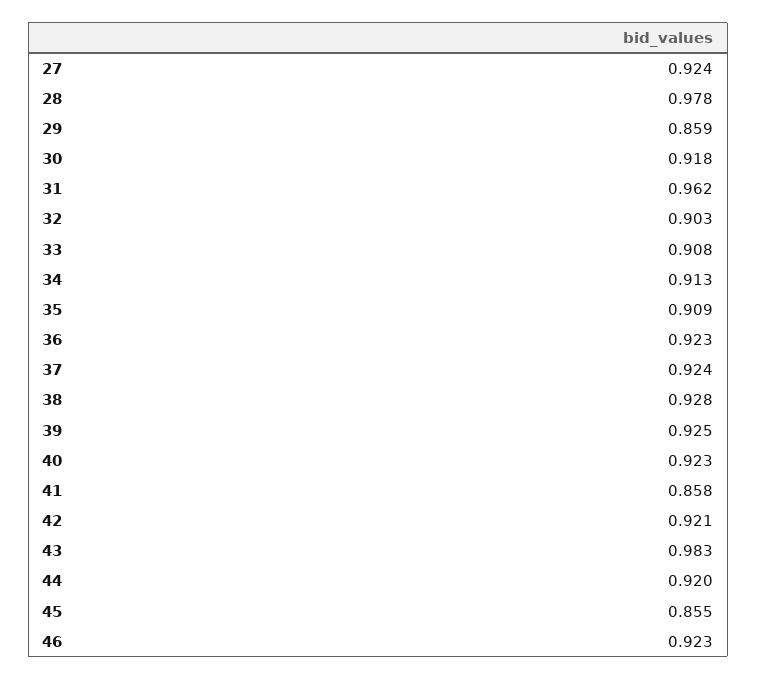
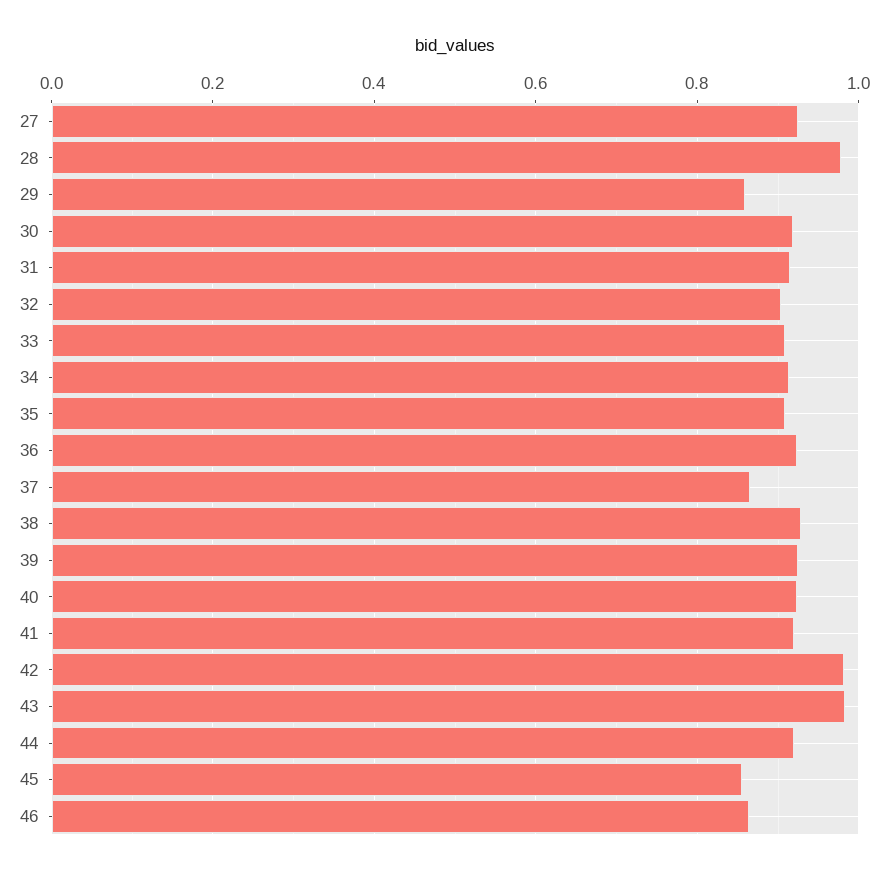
31: 0.962 -> 0.92
37: 0.924 -> 0.86
41: 0.858 -> 0.92
42: 0.921 -> 0.98
46: 0.923 -> 0.86

